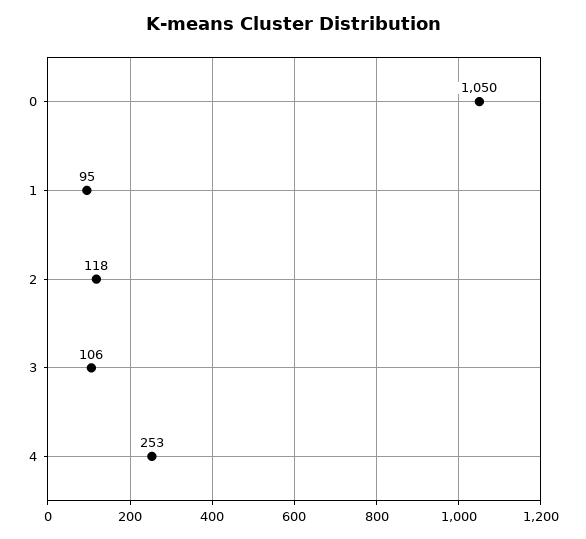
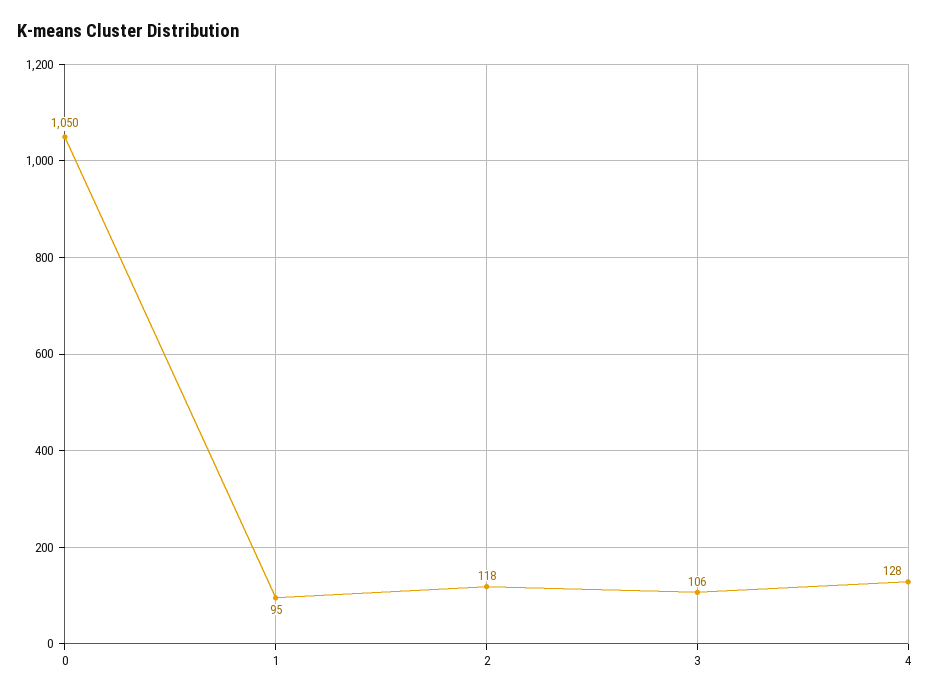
4: 253 -> 128

